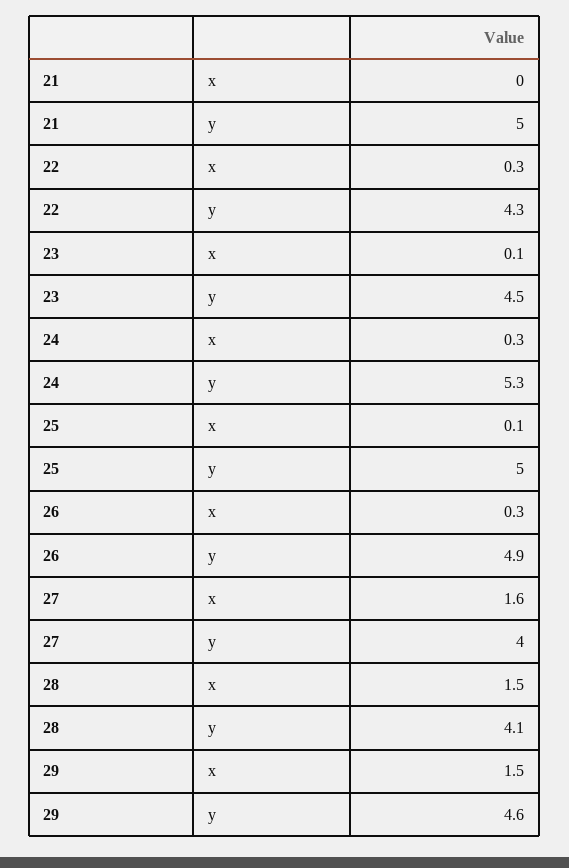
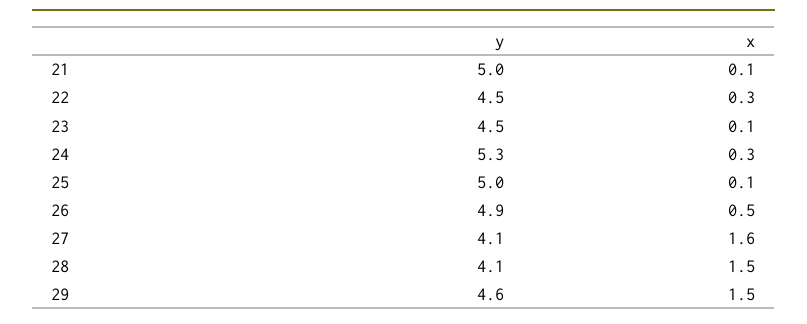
21, x: 0 -> 0.1
22, y: 4.3 -> 4.5
26, x: 0.3 -> 0.5
27, y: 4 -> 4.1

